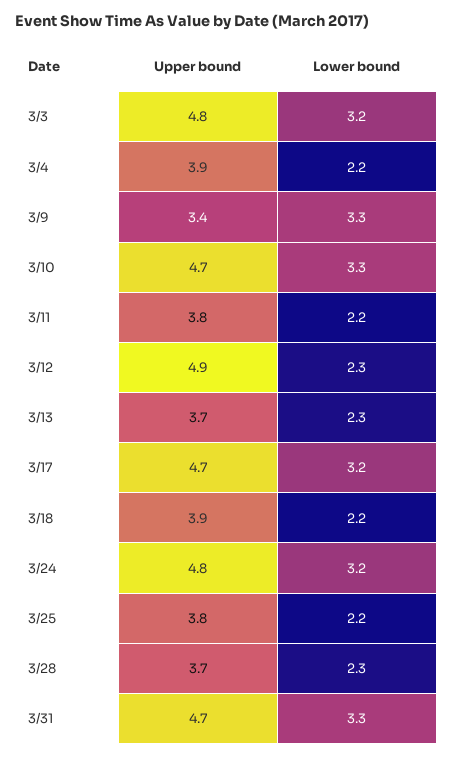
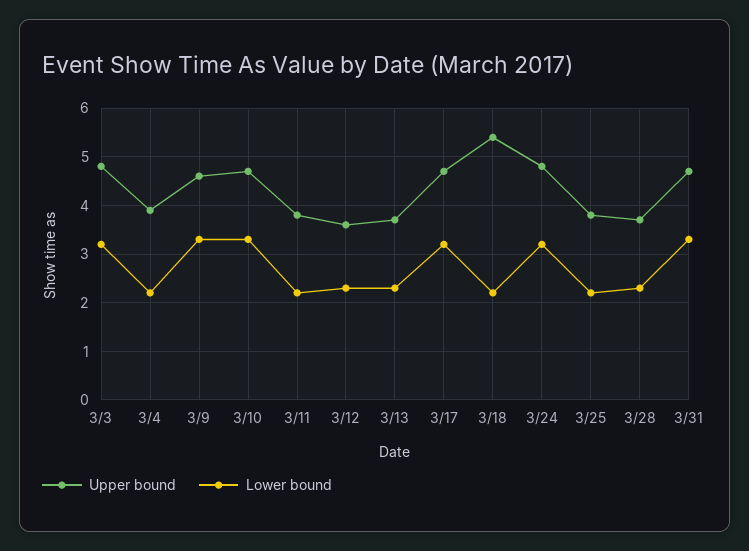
Upper bound, 3/9: 3.4 -> 4.5
Upper bound, 3/12: 4.9 -> 3.5
Upper bound, 3/18: 3.9 -> 5.5

